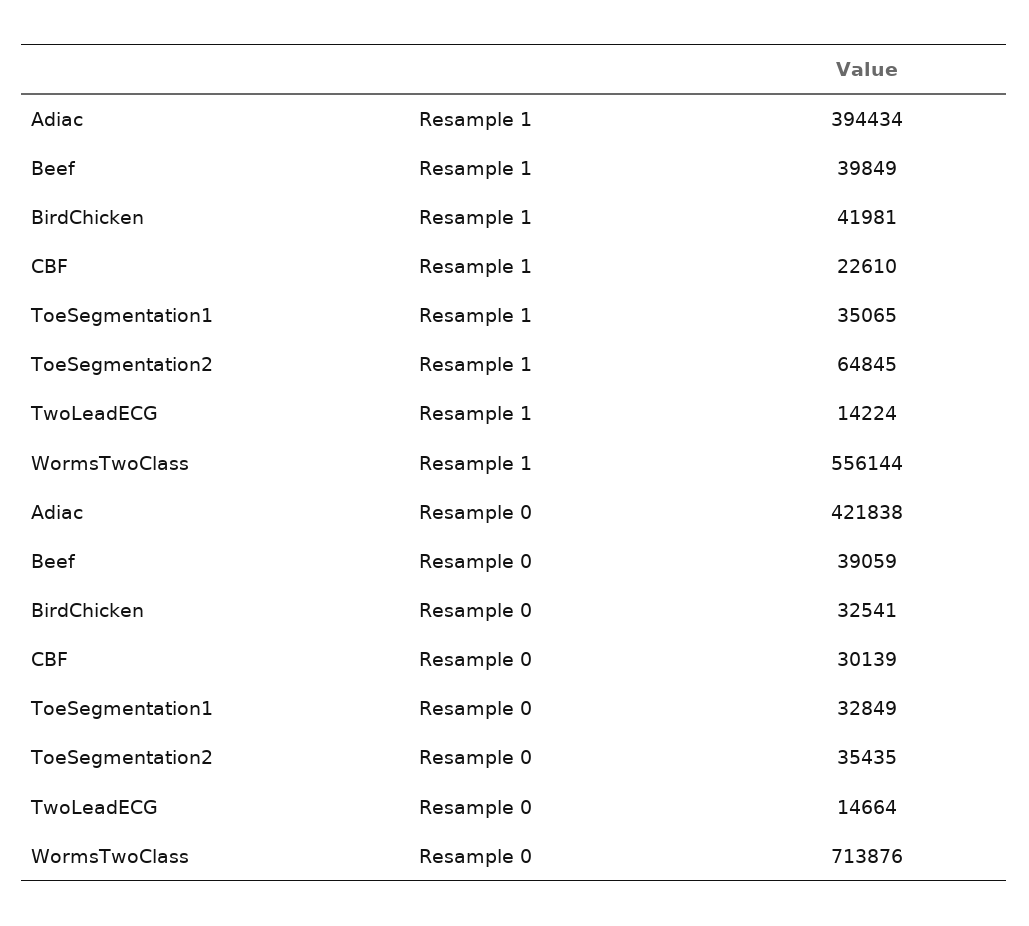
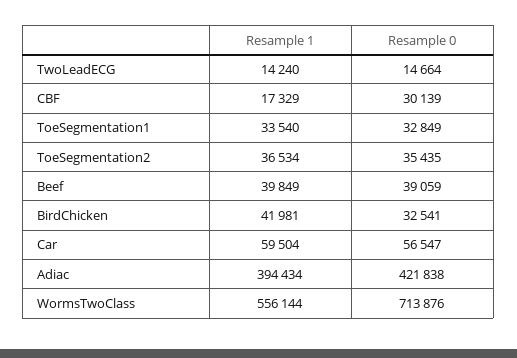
CBF, Resample 1: 22610 -> 17329
ToeSegmentation1, Resample 1: 35065 -> 33540
ToeSegmentation2, Resample 1: 64845 -> 36534
TwoLeadECG, Resample 1: 14224 -> 14240
Car, Resample 1: none -> 59504
Car, Resample 0: none -> 56547

